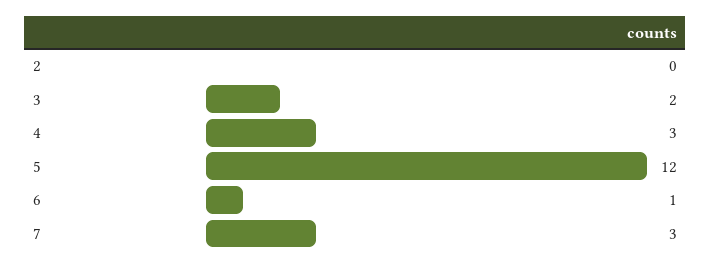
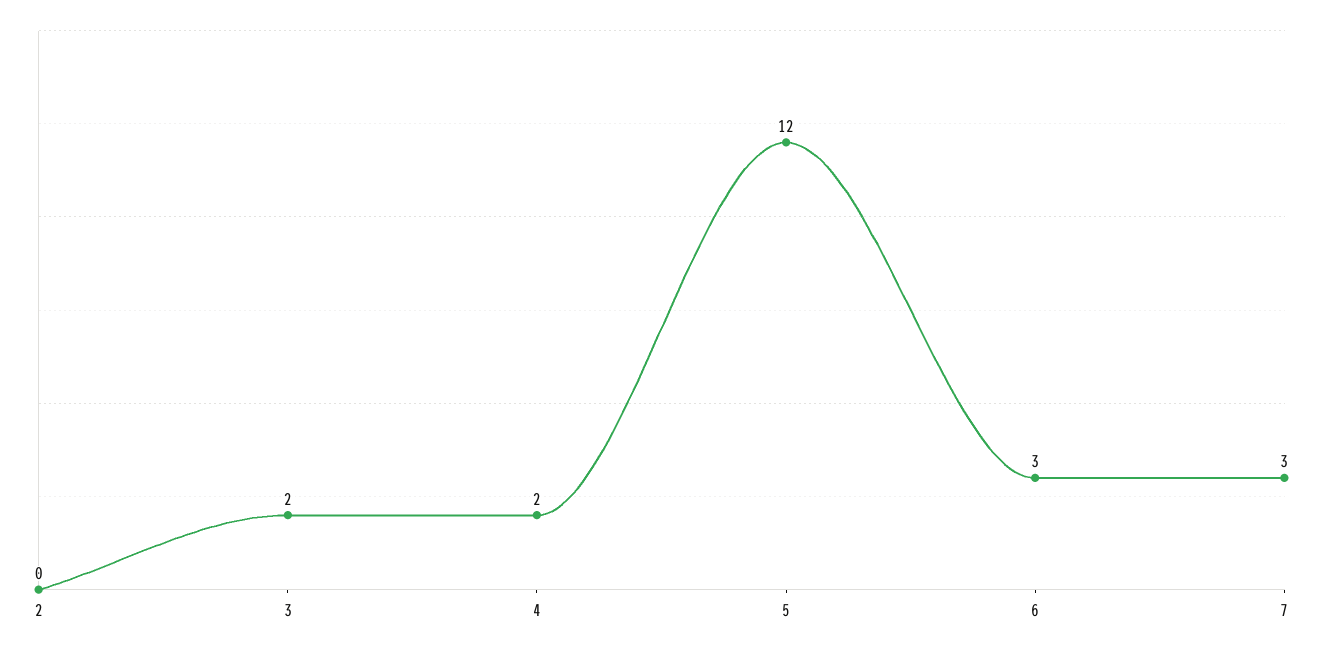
4: 3 -> 2
6: 1 -> 3

